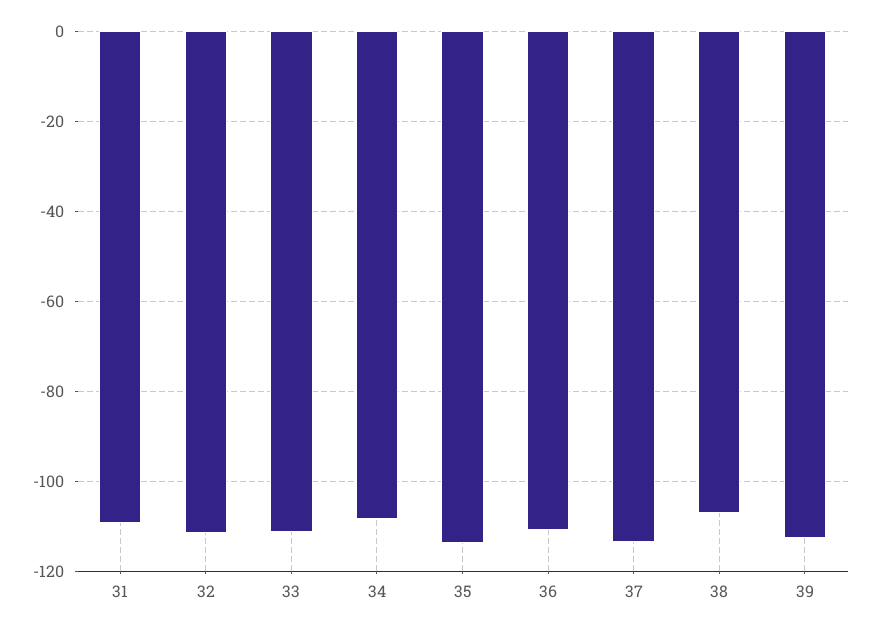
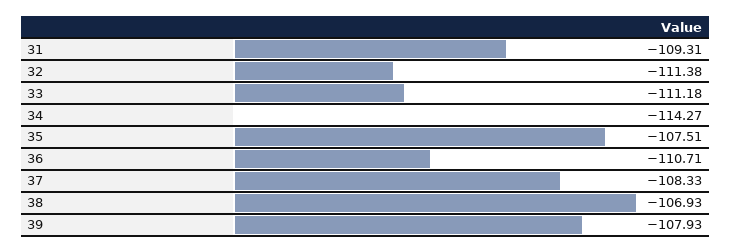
34: -108 -> -114.27
35: -114 -> -107.51
37: -114 -> -108.33
39: -112 -> -107.93

